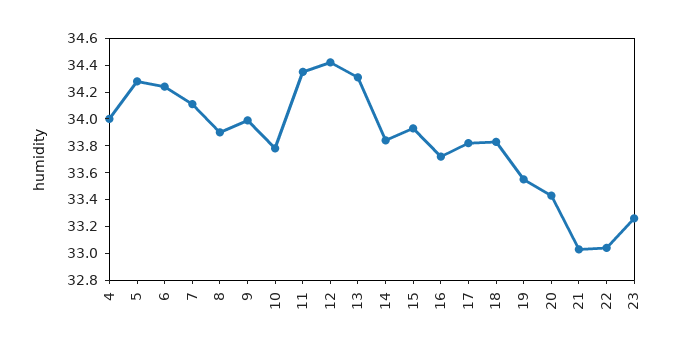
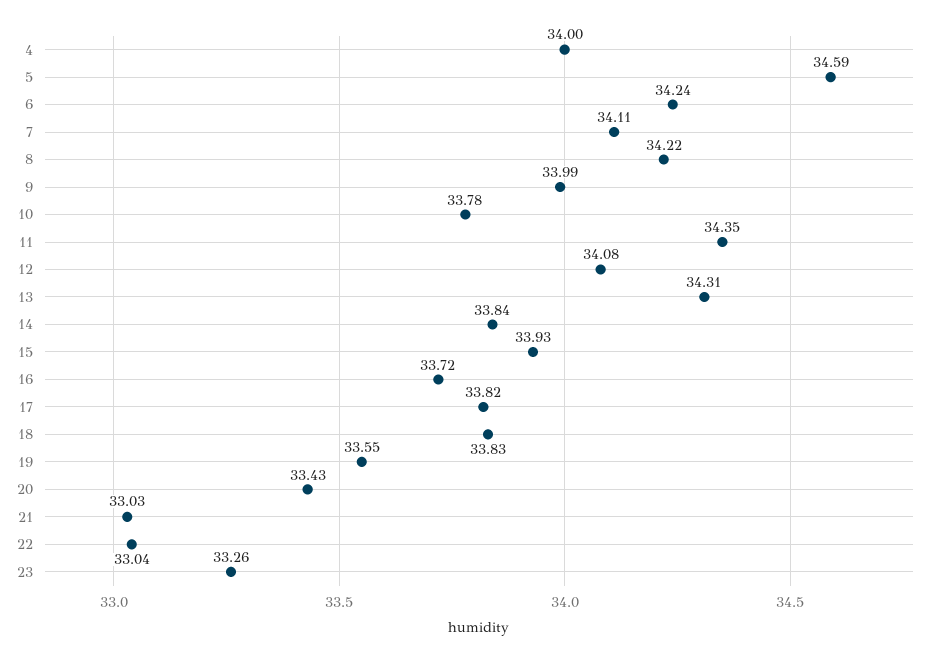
5: 34.3 -> 34.59
8: 33.9 -> 34.22
12: 34.4 -> 34.08

